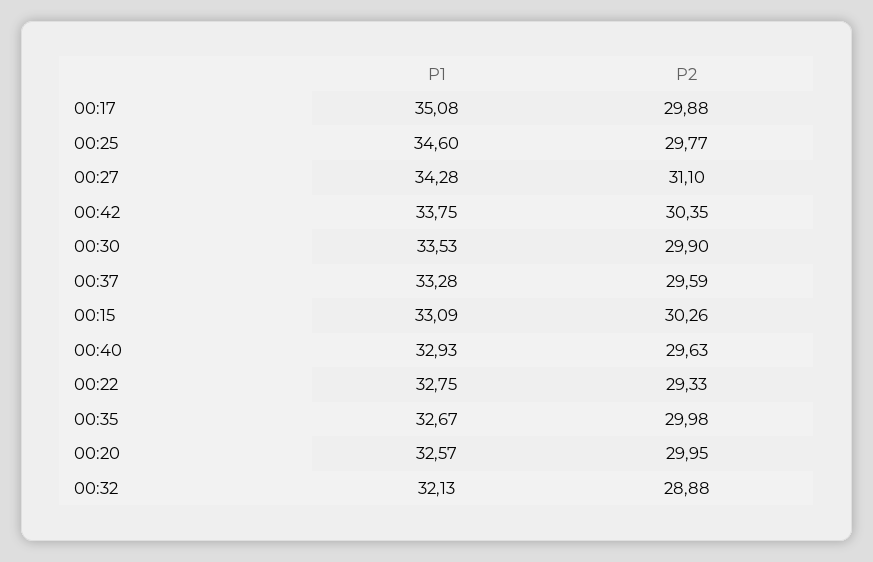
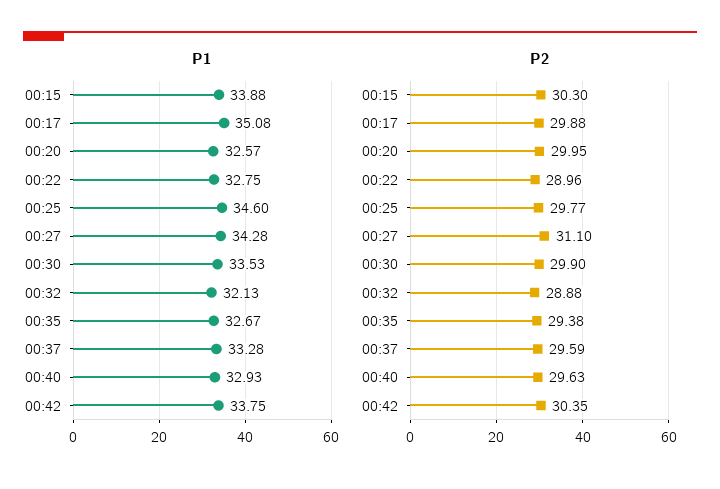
P1, 00:15: 33.09 -> 33.88
P2, 00:15: 30.26 -> 30.3
P2, 00:22: 29.33 -> 28.96
P2, 00:35: 29.98 -> 29.38

